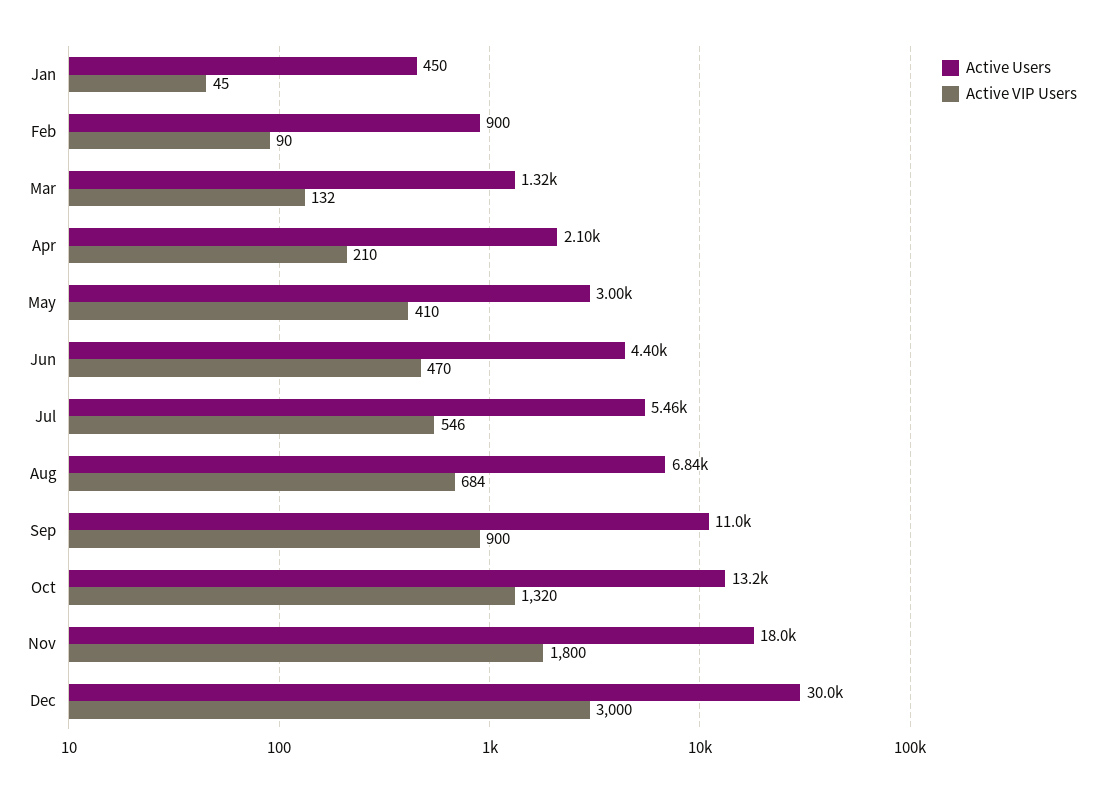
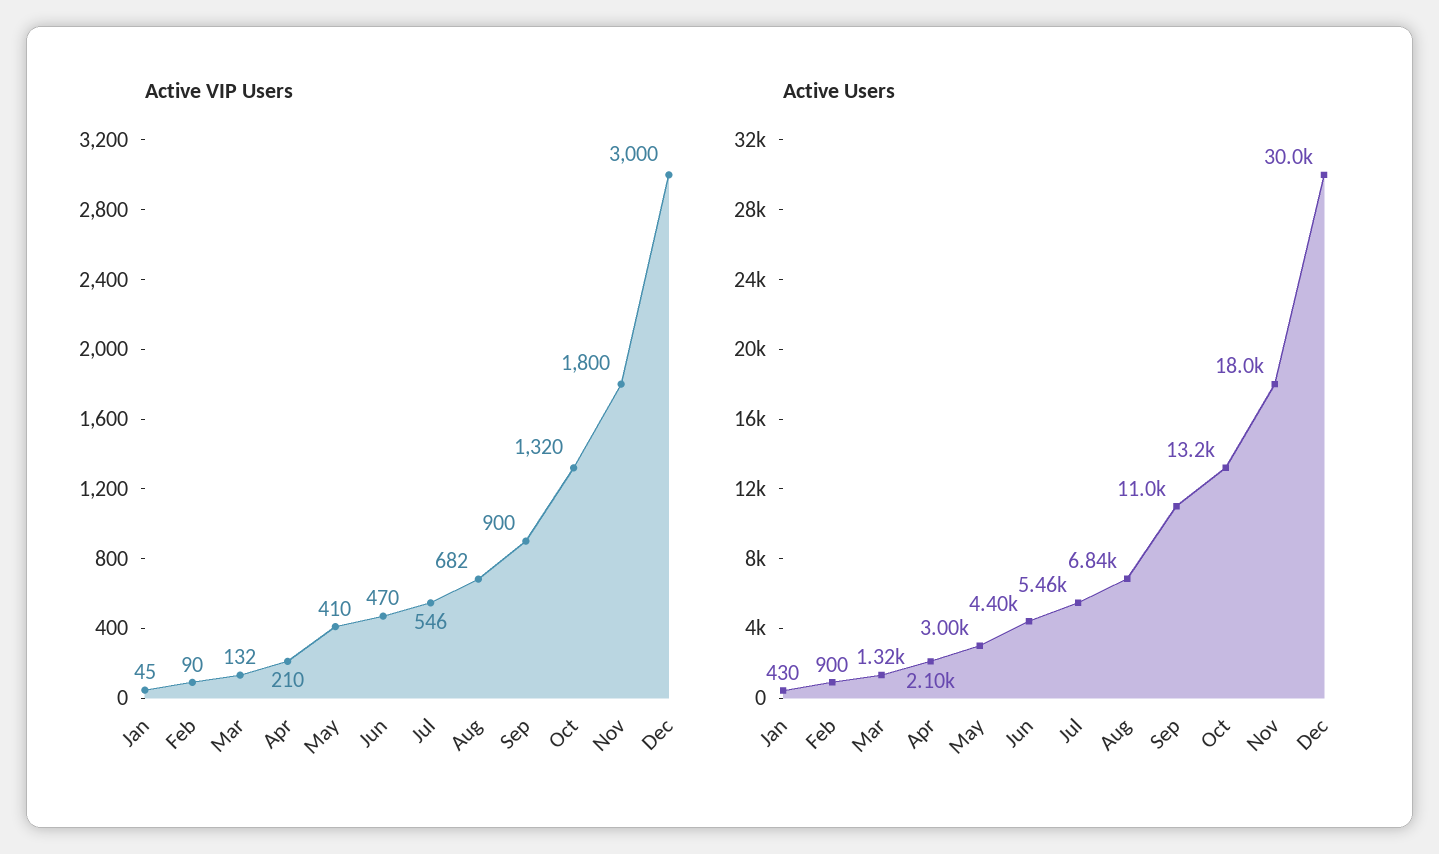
Active Users, Jan: 450 -> 430
Active VIP Users, Aug: 684 -> 682

